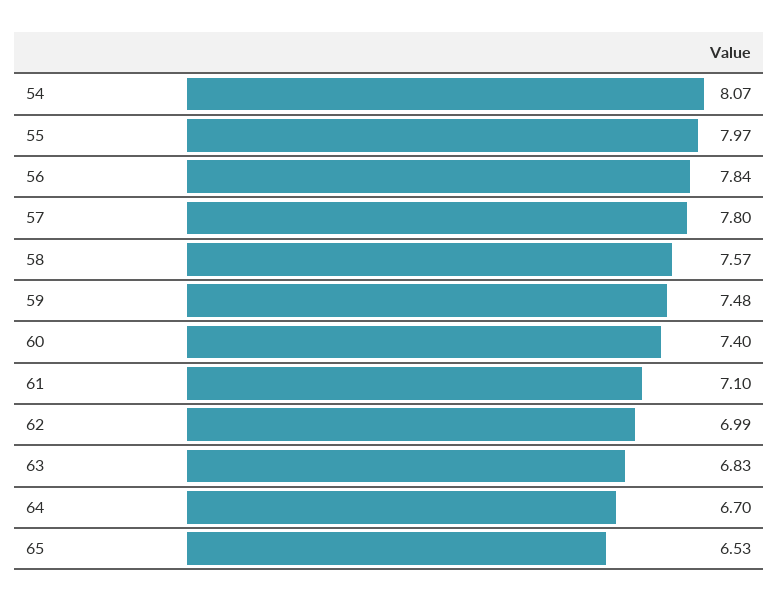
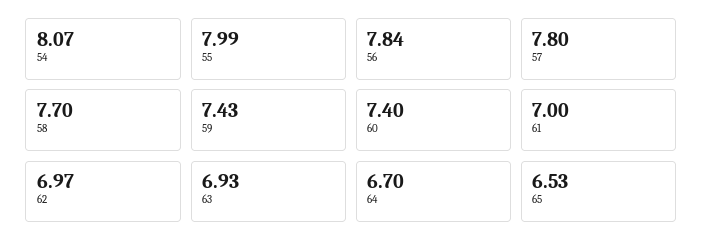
55: 7.97 -> 7.99
58: 7.57 -> 7.7
59: 7.48 -> 7.43
61: 7.1 -> 7
62: 6.99 -> 6.97
63: 6.83 -> 6.93

